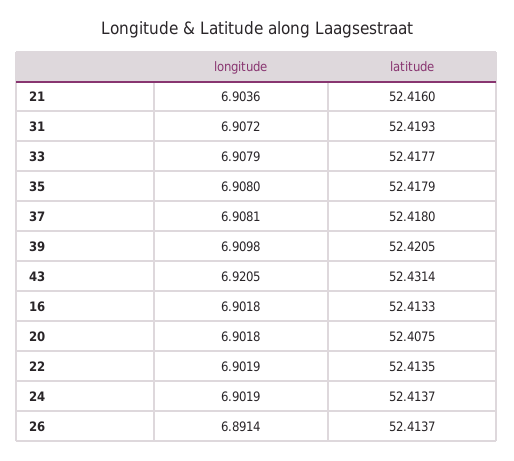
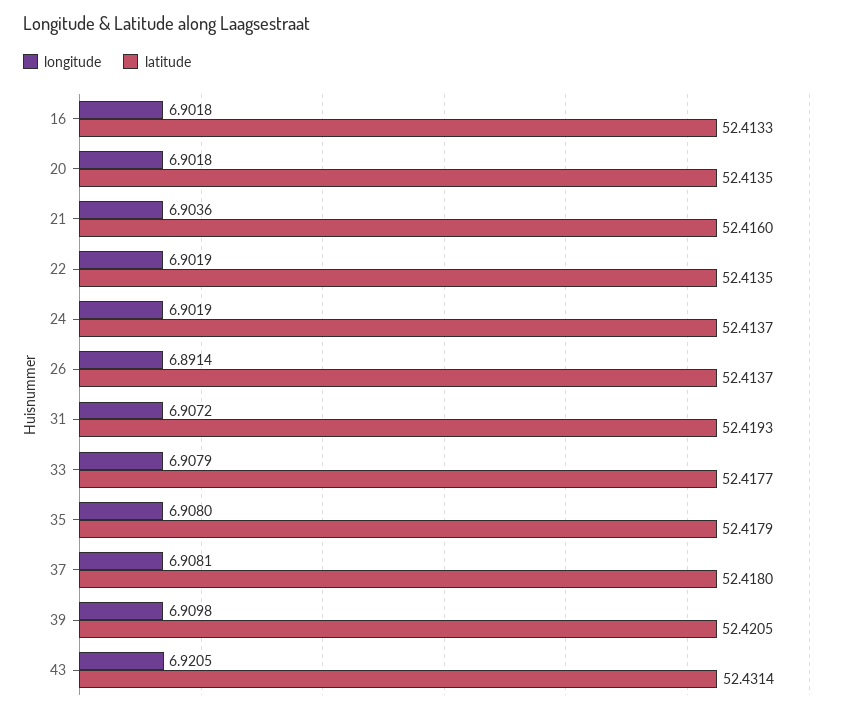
latitude, 20: 52.4075 -> 52.4135

